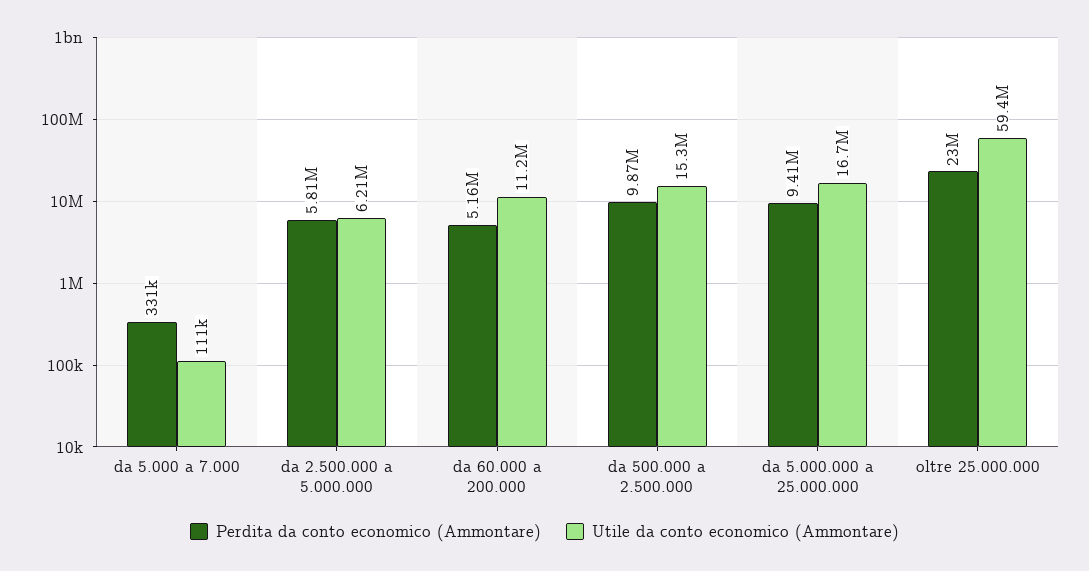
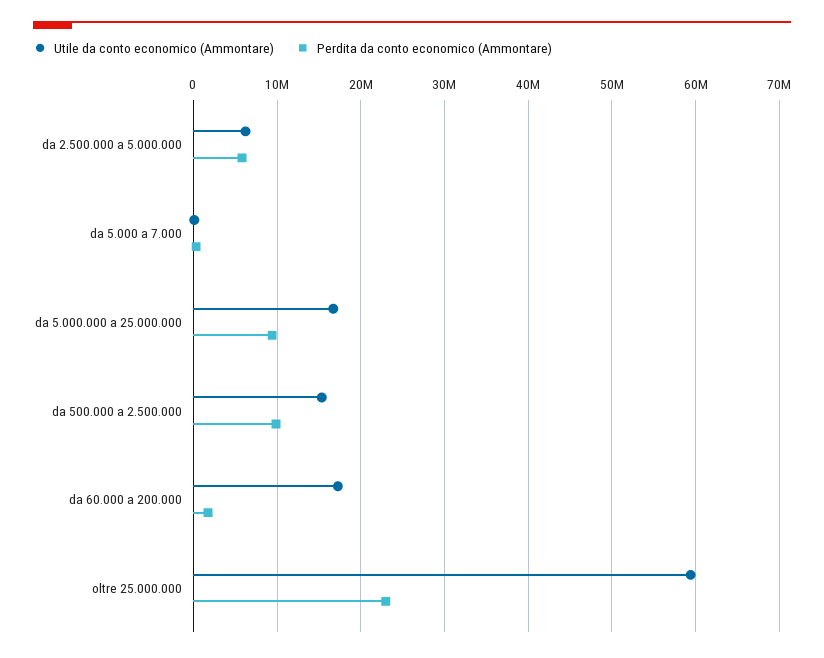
Perdita da conto economico (Ammontare), da 60.000 a 200.000: 5160000 -> 2000000
Utile da conto economico (Ammontare), da 60.000 a 200.000: 11200000 -> 17000000

